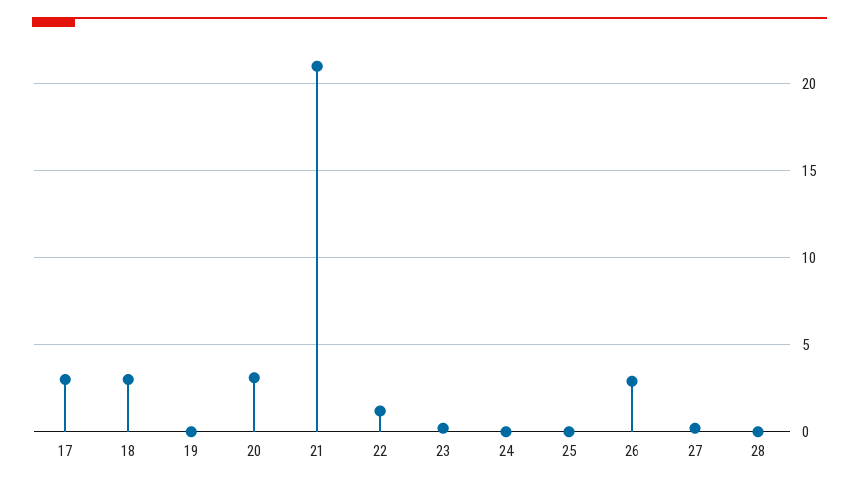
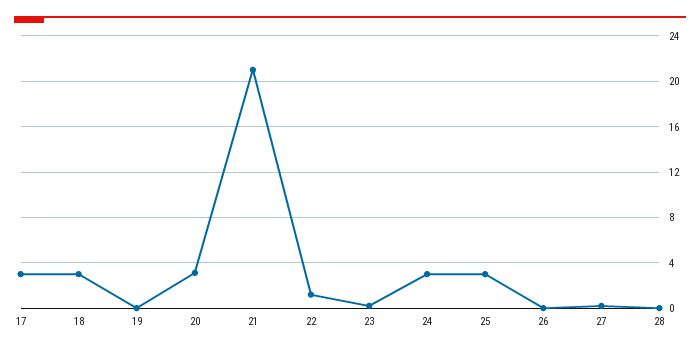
24: 0 -> 3
25: 0 -> 3
26: 3 -> 0

